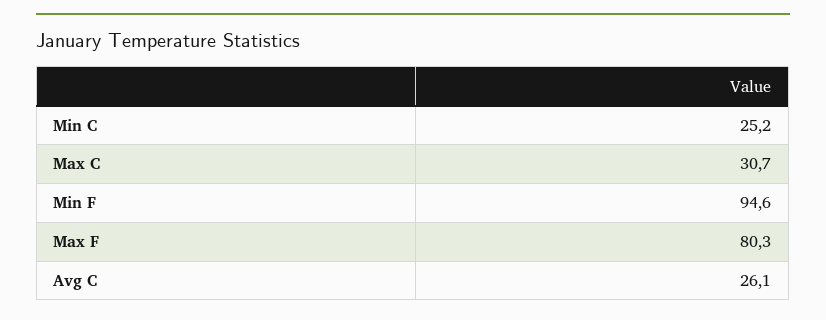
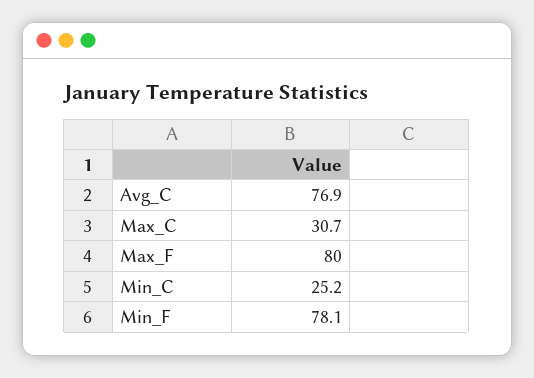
Min F: 94.6 -> 78.1
Max F: 80.3 -> 80
Avg C: 26.1 -> 76.9

